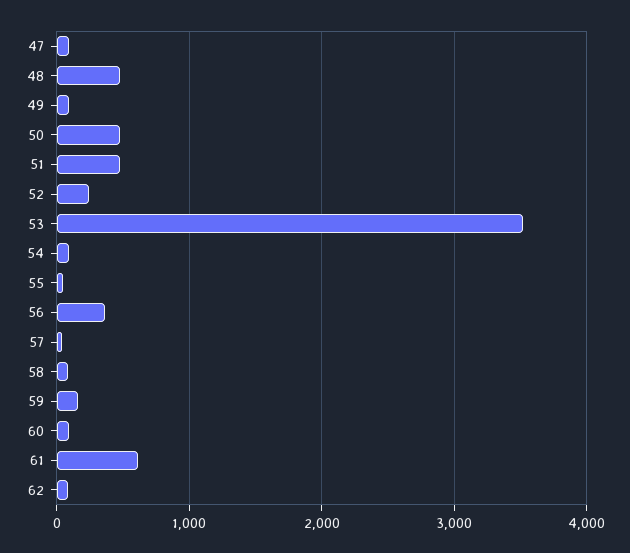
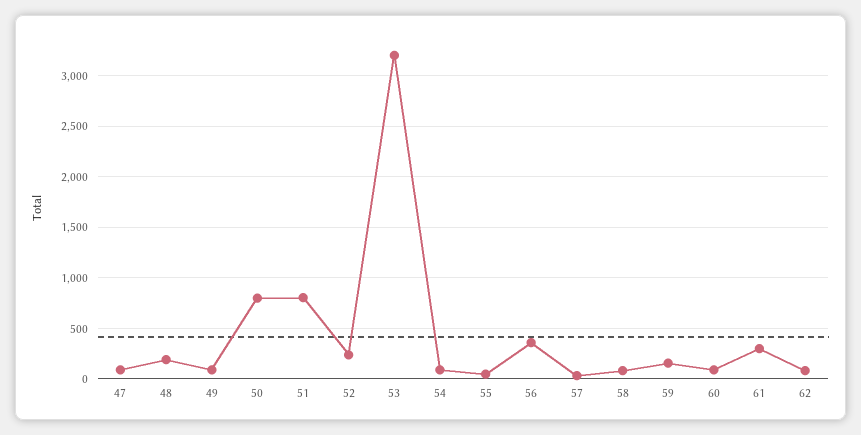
48: 500 -> 200
50: 500 -> 800
51: 500 -> 800
53: 3500 -> 3200
61: 600 -> 300

